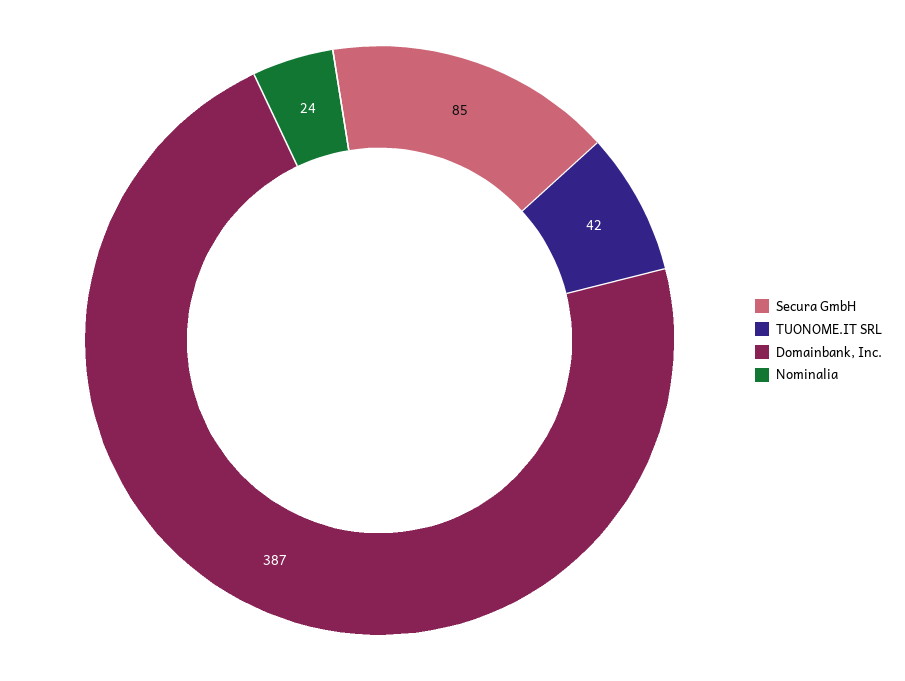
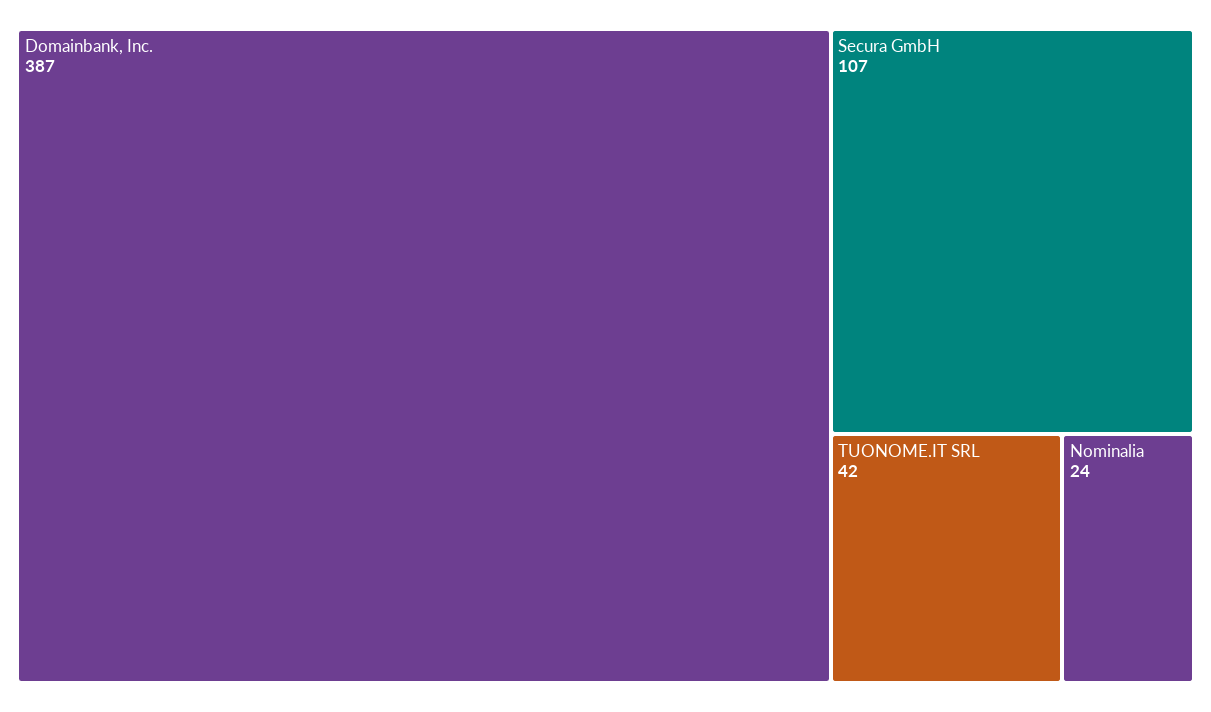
Secura GmbH: 85 -> 107

